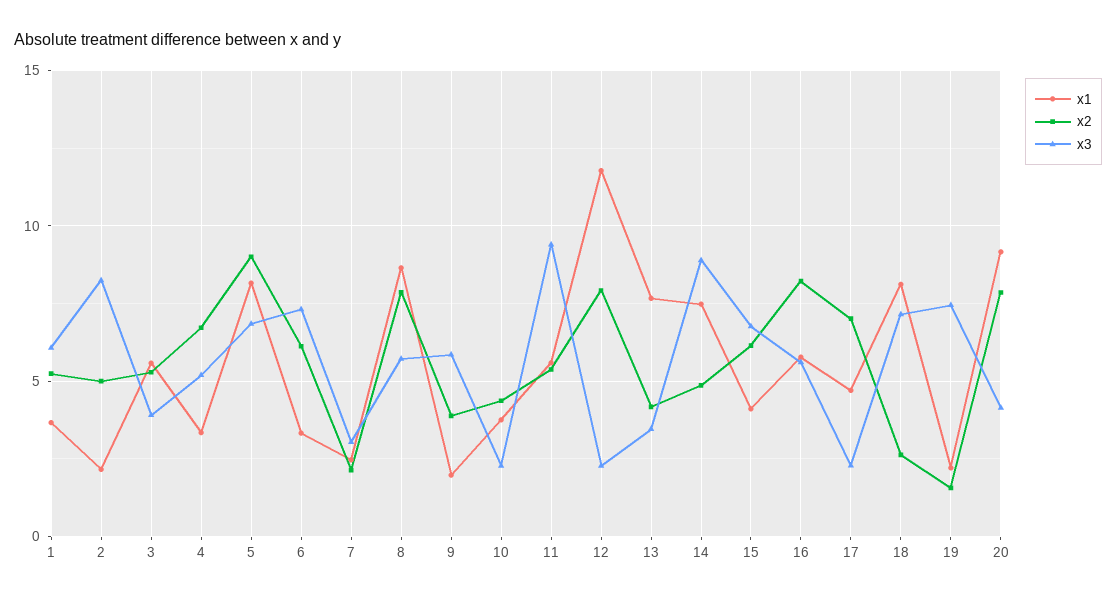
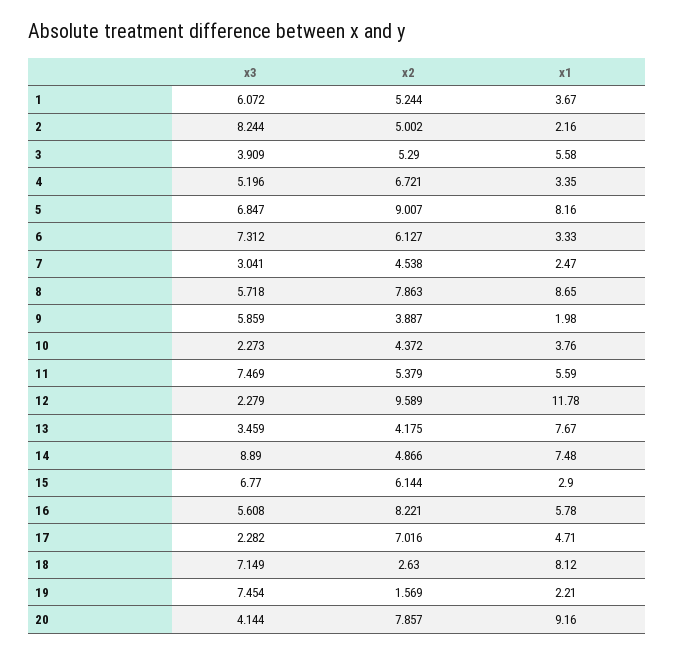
x2, 7: 2 -> 4.538
x3, 11: 9.5 -> 7.469
x2, 12: 8 -> 9.589
x1, 15: 4 -> 2.9

